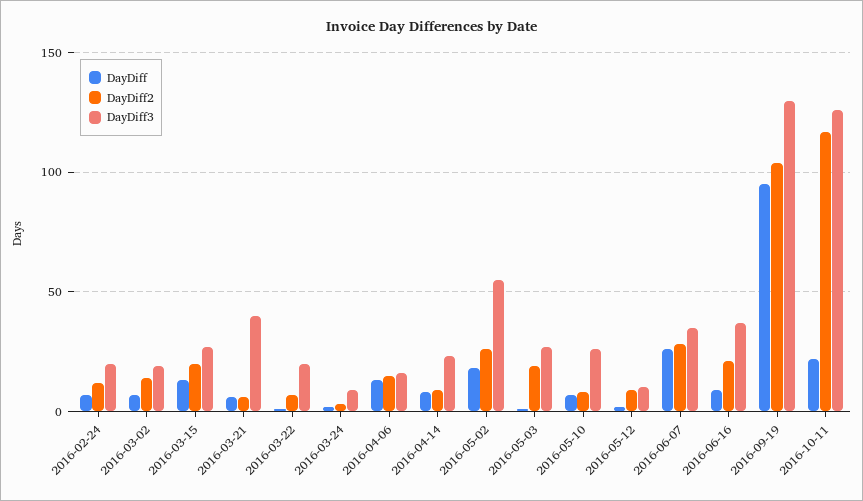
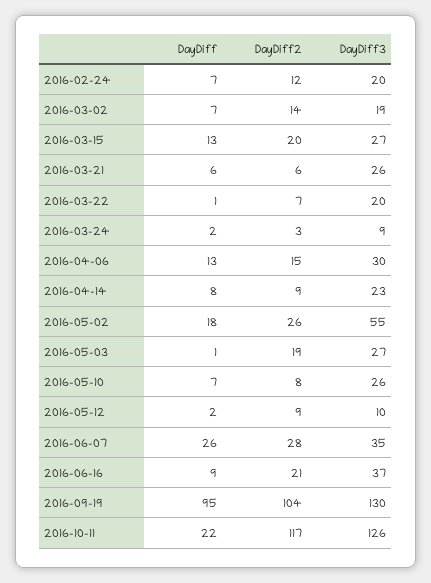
DayDiff3, 2016-03-21: 40 -> 26
DayDiff3, 2016-04-06: 15 -> 30

